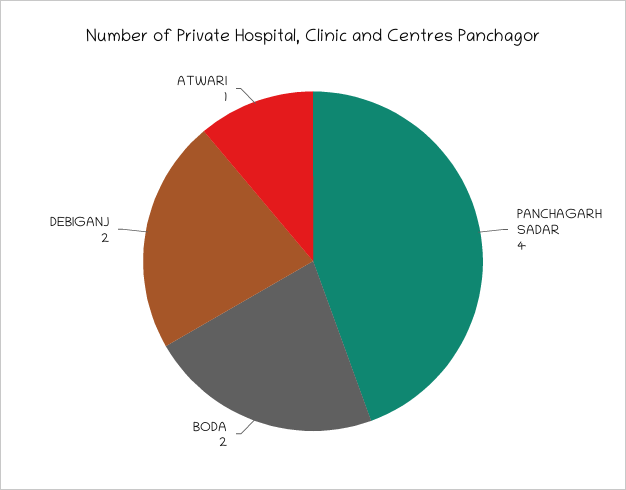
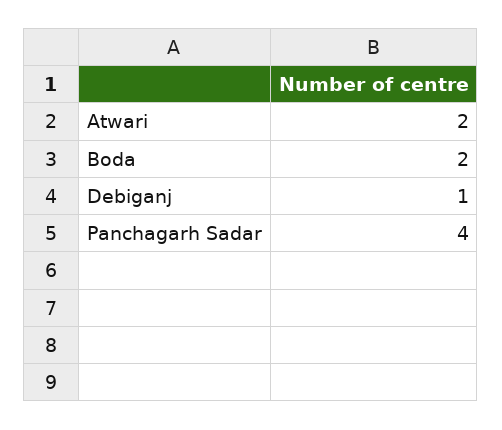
DEBIGANJ: 2 -> 1
ATWARI: 1 -> 2

